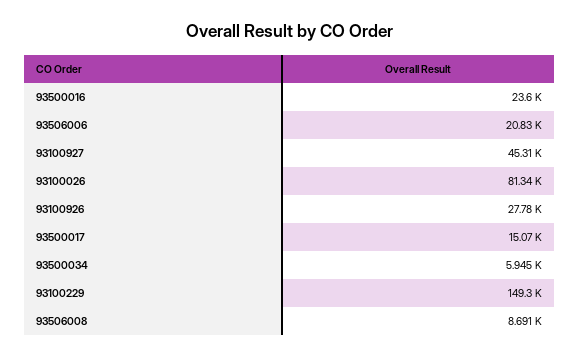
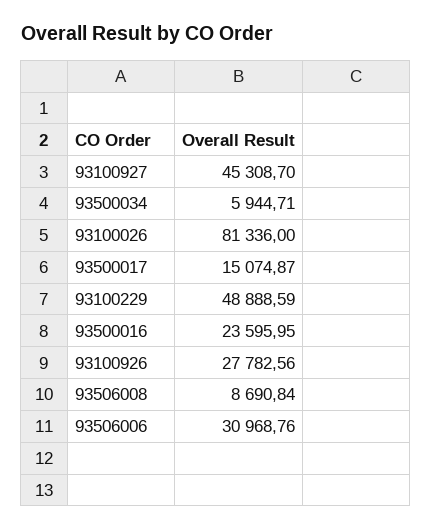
93506006: 20830 -> 30968.76
93100229: 149300 -> 48888.59

